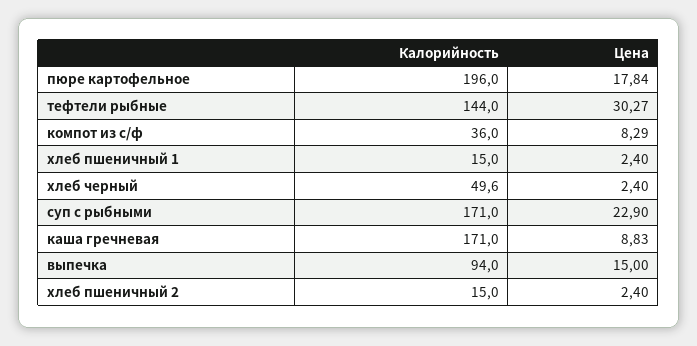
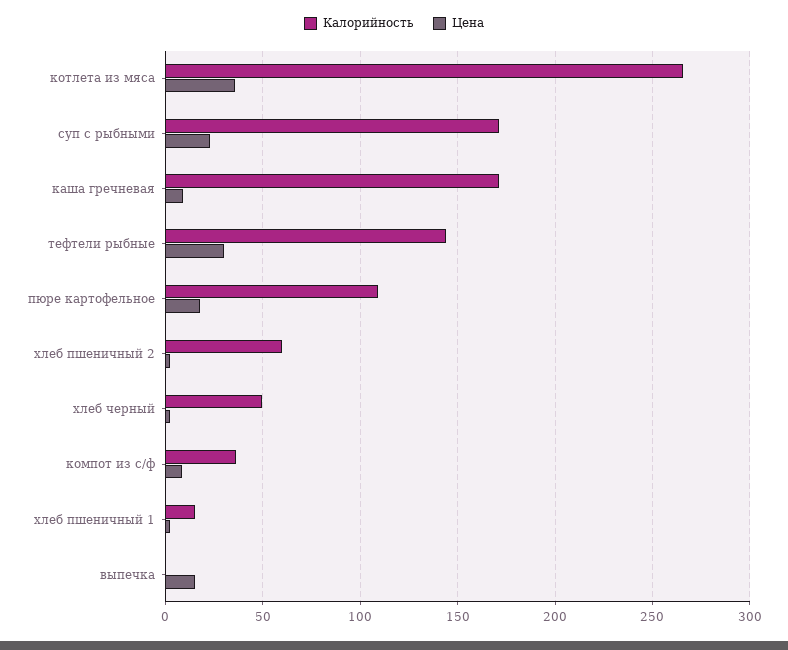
Калорийность, пюре картофельное: 196 -> 110
Калорийность, выпечка: 94 -> 0
Калорийность, хлеб пшеничный 2: 15 -> 60
Калорийность, котлета из мяса: none -> 265
Цена, котлета из мяса: none -> 35

